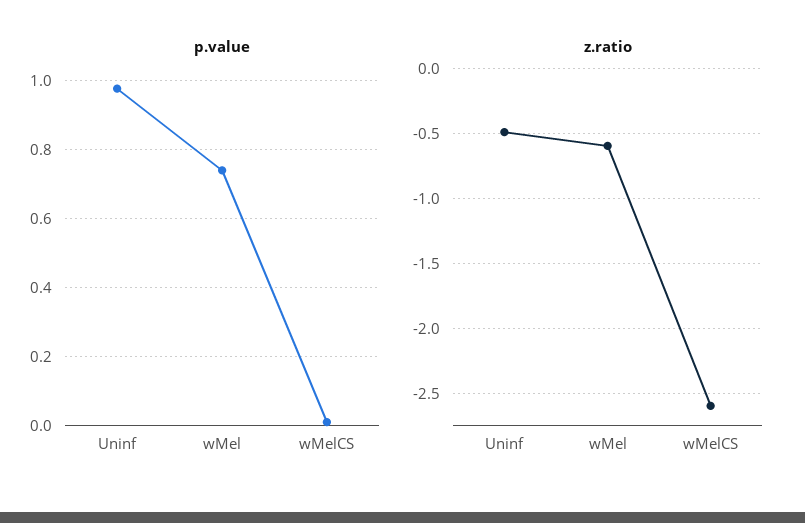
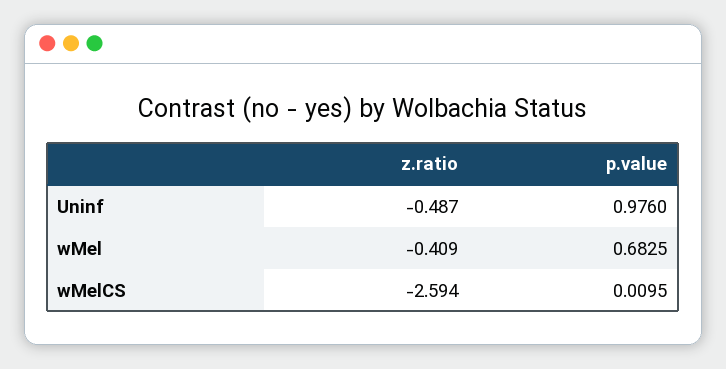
p.value, wMel: 0.74 -> 0.6825
z.ratio, wMel: -0.6 -> -0.409

